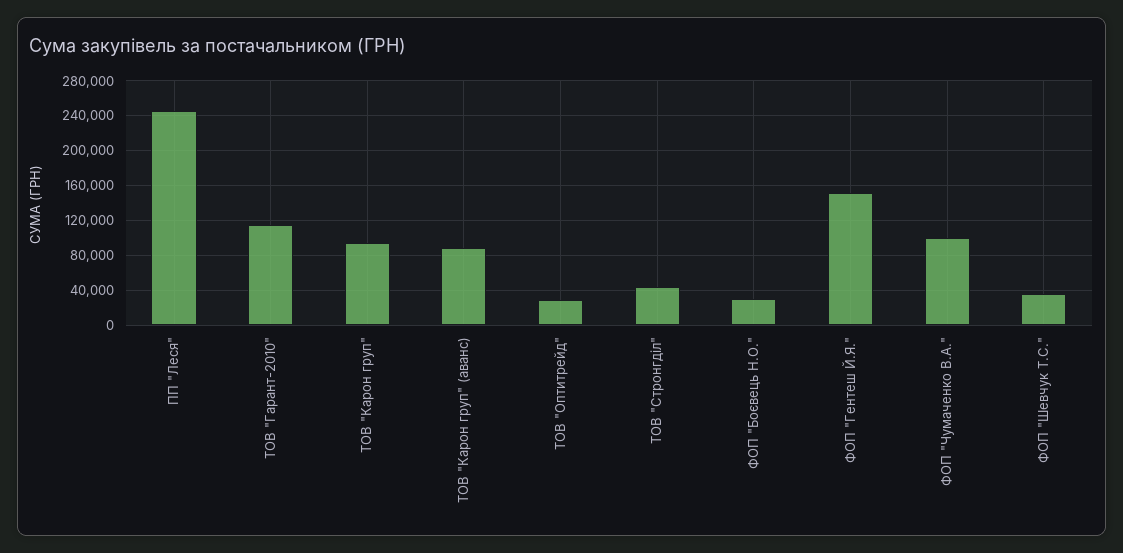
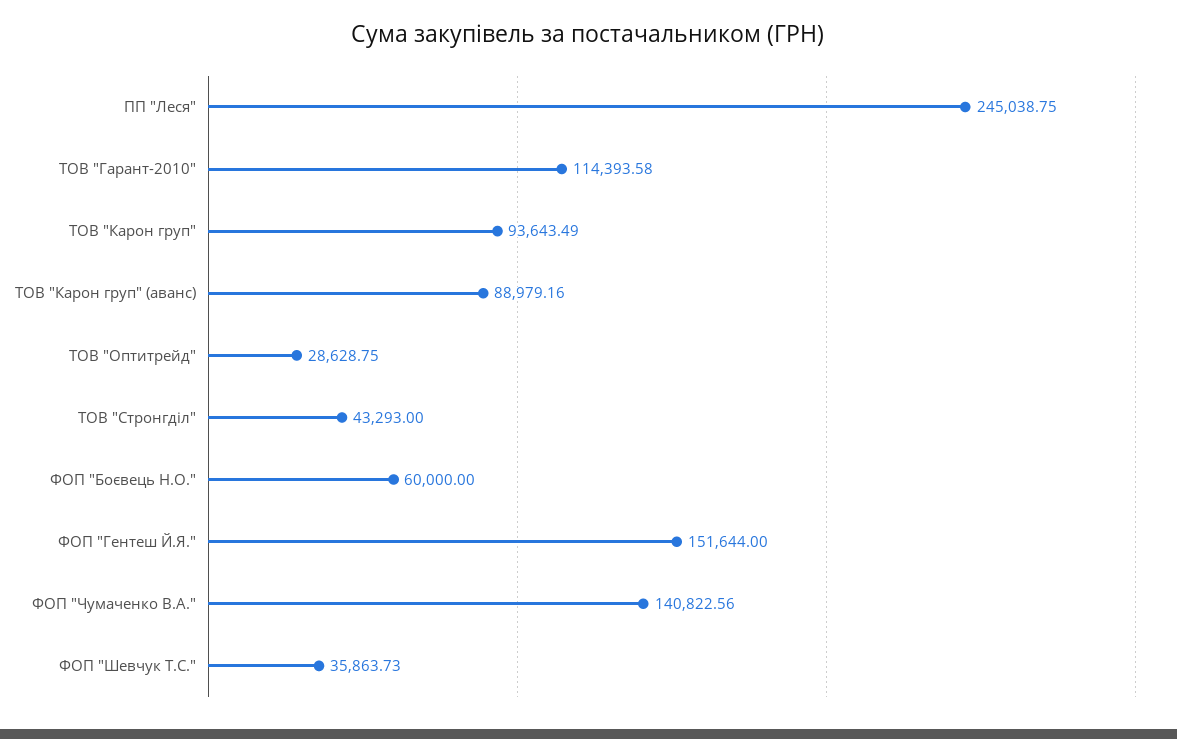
ФОП "Боєвець Н.О.": 30000 -> 60000
ФОП "Чумаченко В.А.": 100000 -> 140822.56

